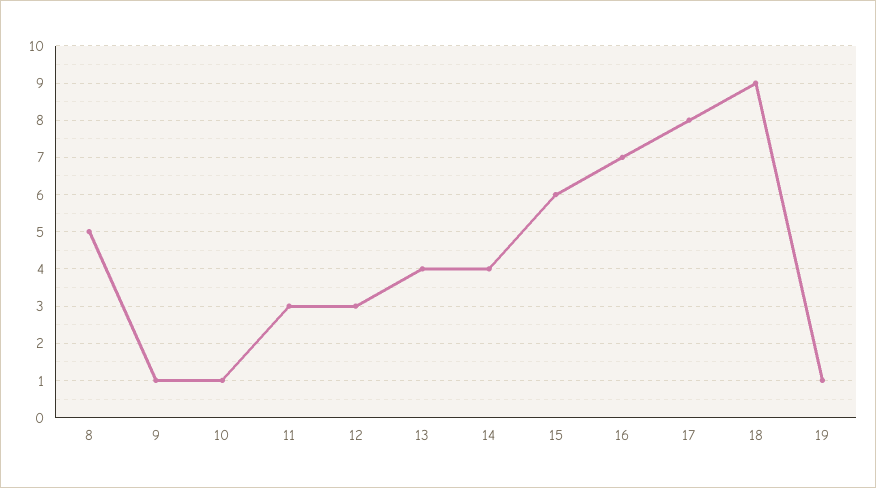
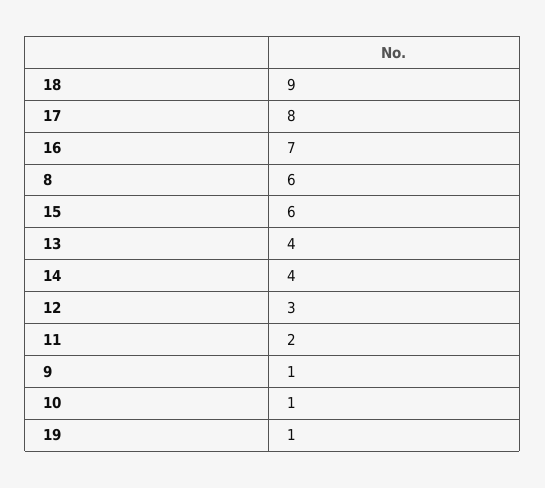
8: 5 -> 6
11: 3 -> 2

